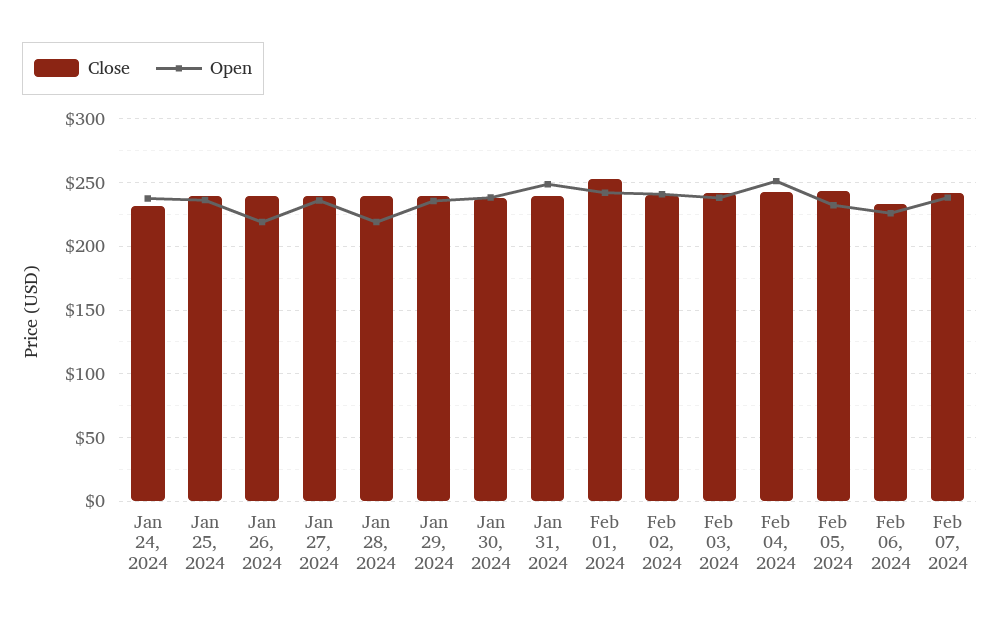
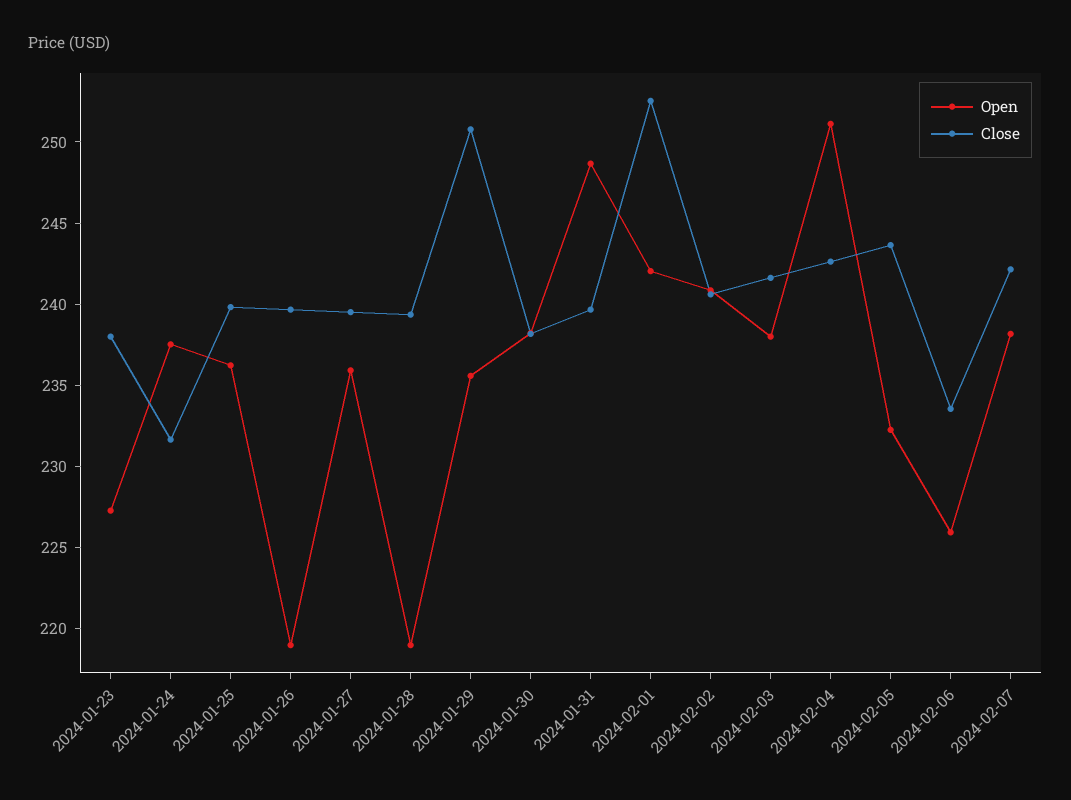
Close, Jan 29, 2024: 240 -> 251
Open, 2024-01-23: none -> 227
Close, 2024-01-23: none -> 238

